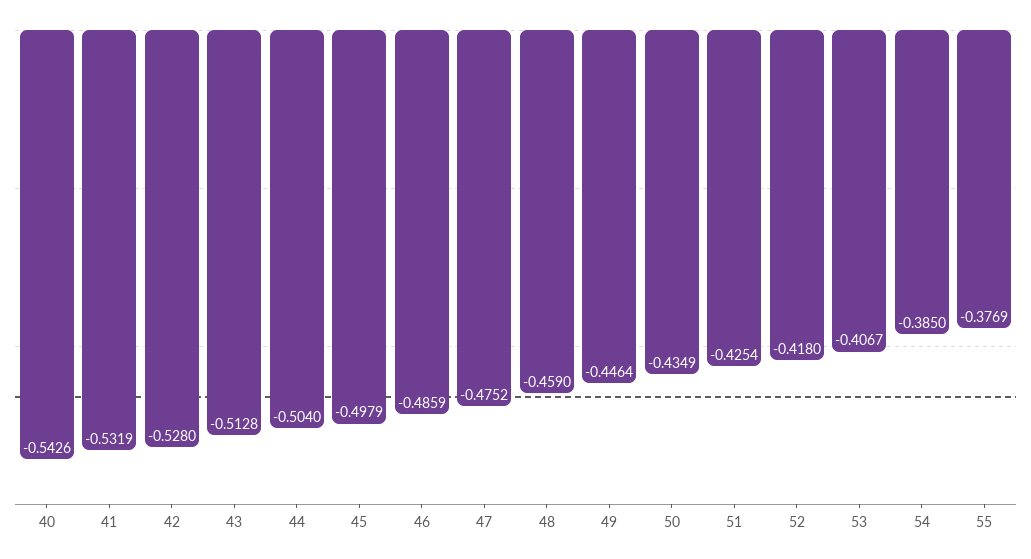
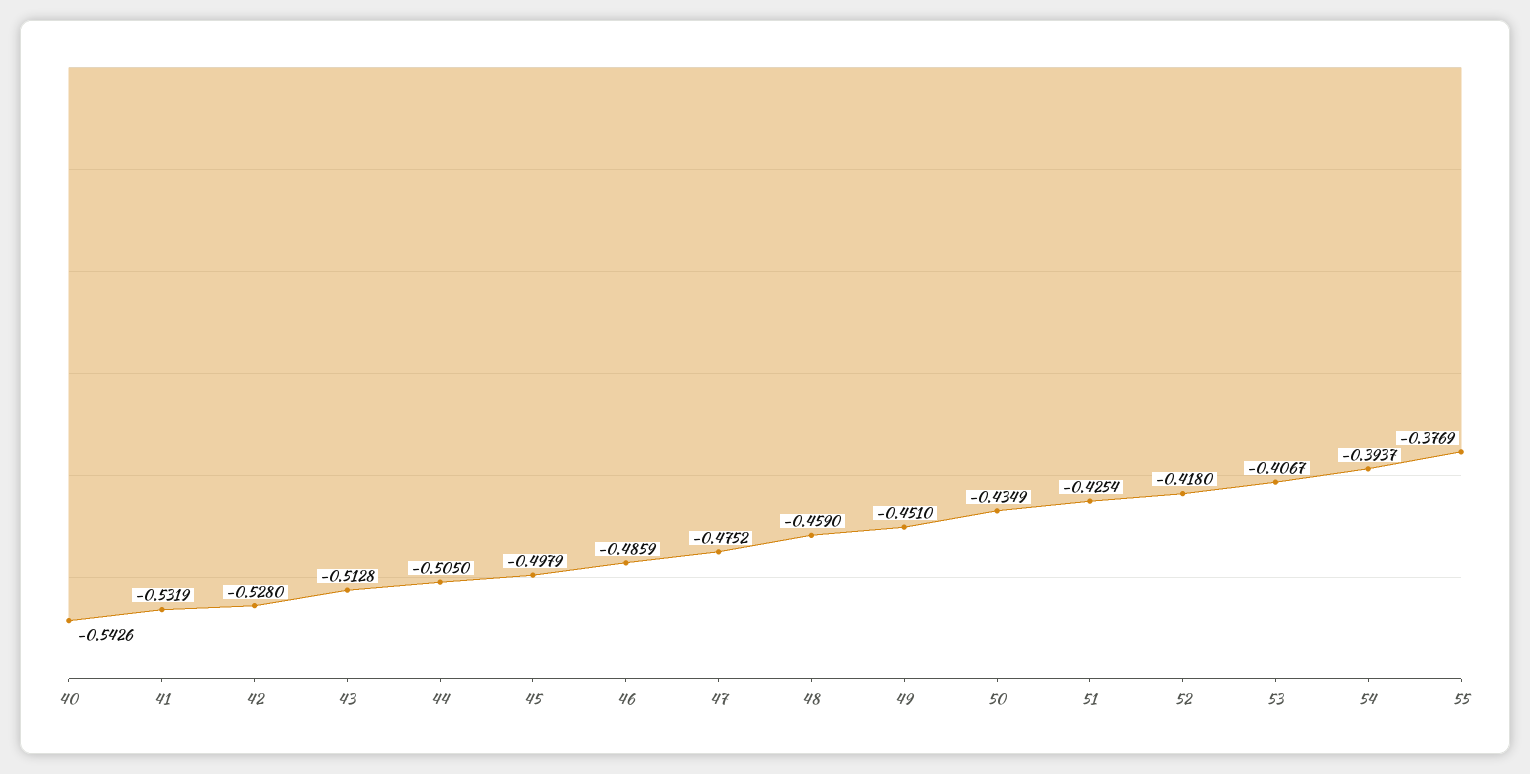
44: -0.504 -> -0.505
49: -0.4464 -> -0.451
54: -0.385 -> -0.3937

